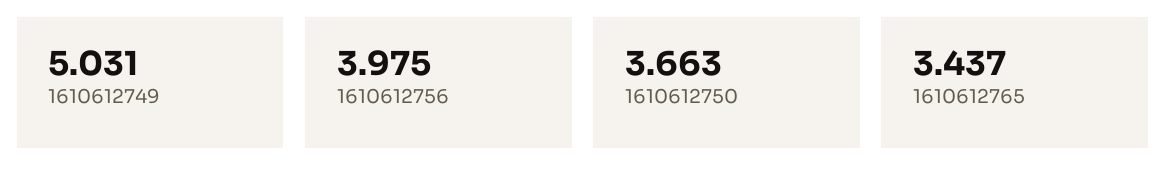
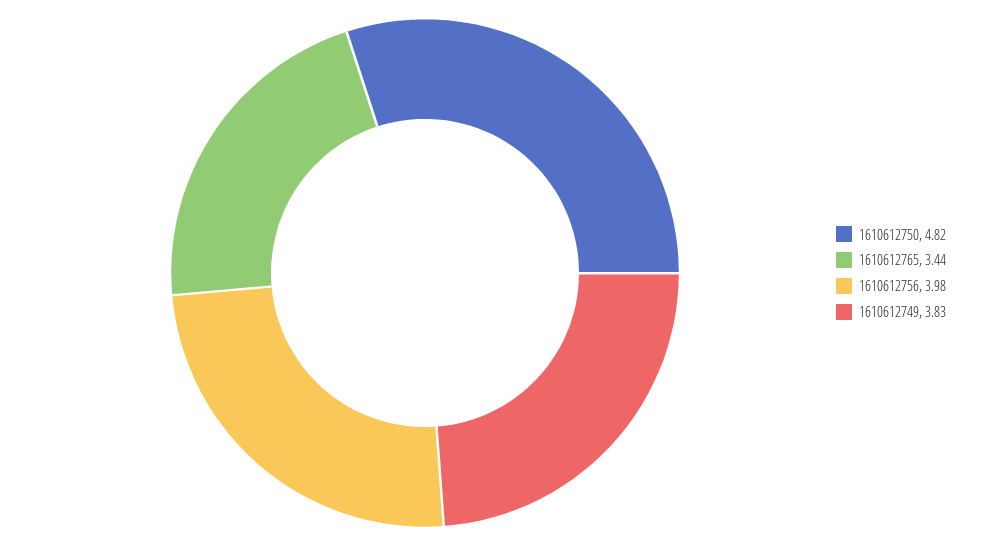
1610612749: 5.031 -> 3.83
1610612750: 3.663 -> 4.82

